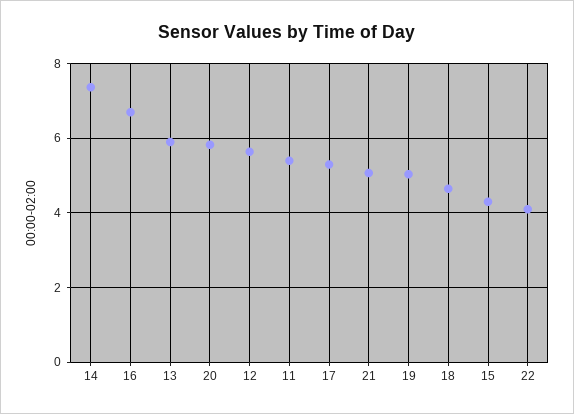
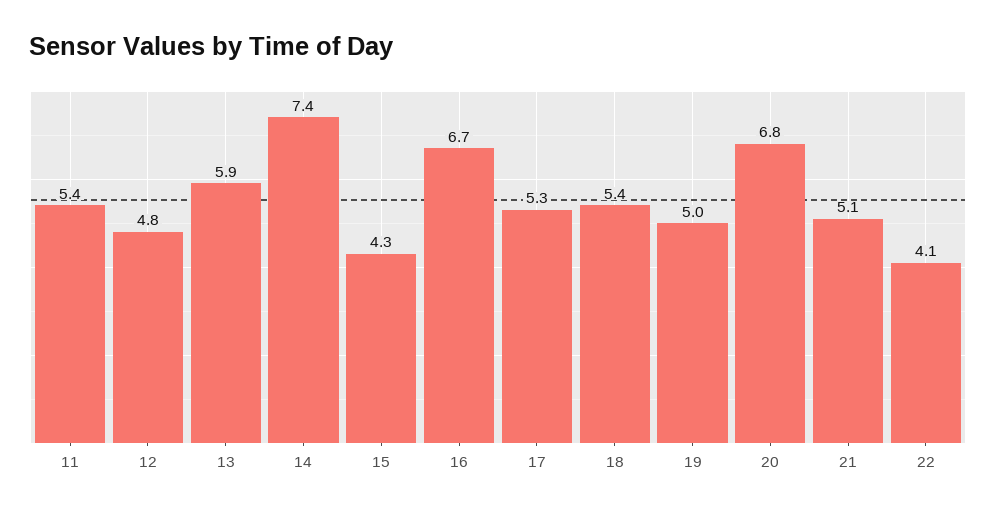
20: 5.8 -> 6.8
12: 5.6 -> 4.8
18: 4.6 -> 5.4

